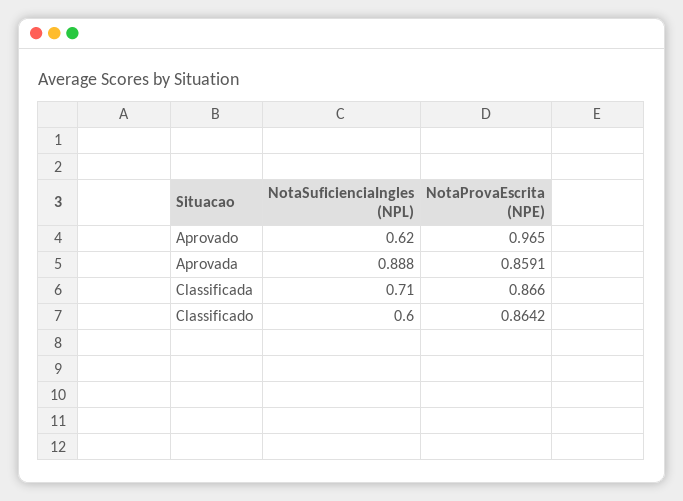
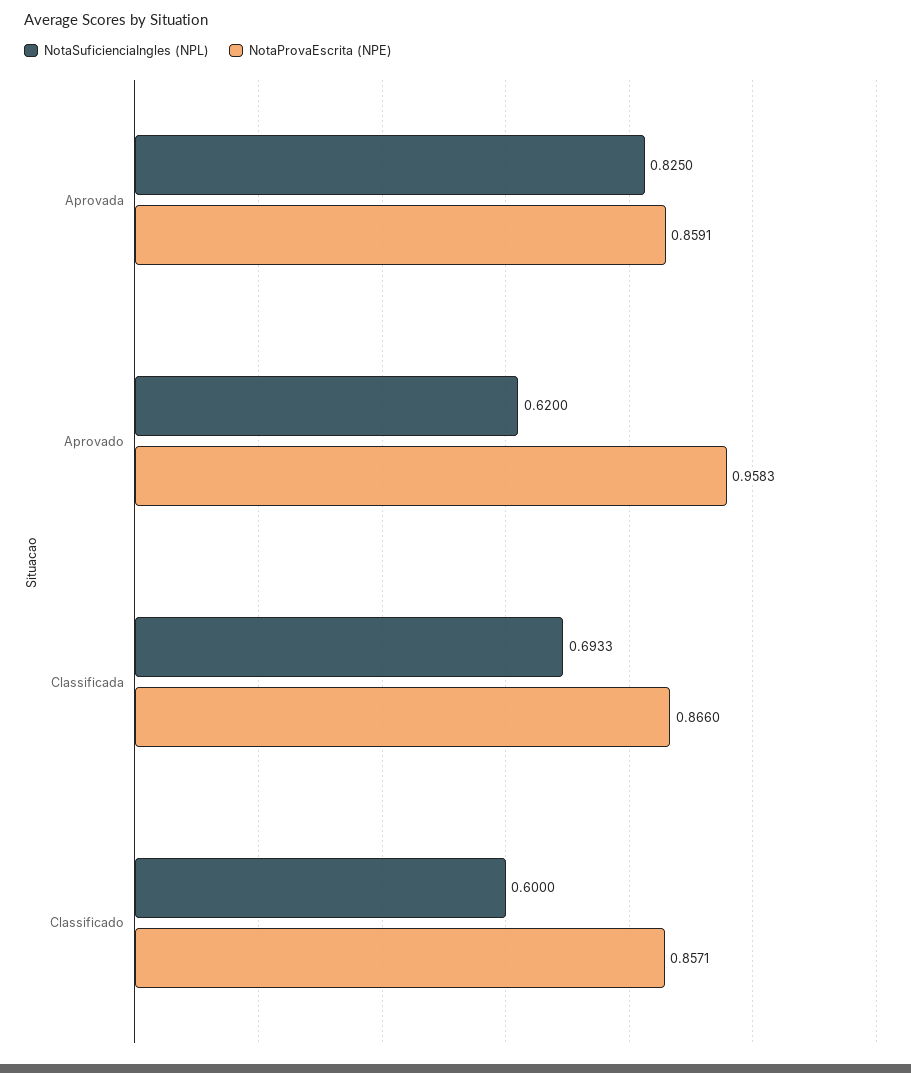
NotaProvaEscrita (NPE), Aprovado: 0.965 -> 0.9583
NotaSuficienciaIngles (NPL), Aprovada: 0.888 -> 0.825
NotaSuficienciaIngles (NPL), Classificada: 0.71 -> 0.6933
NotaProvaEscrita (NPE), Classificado: 0.8642 -> 0.8571

